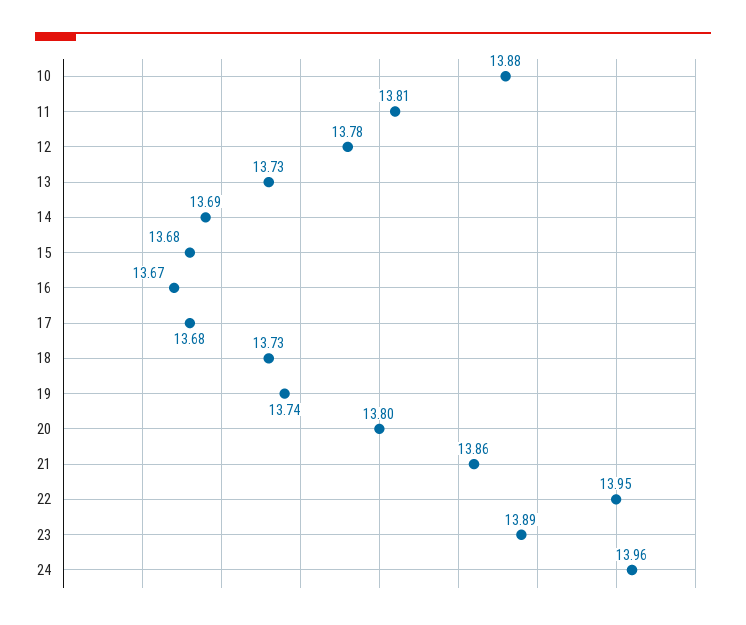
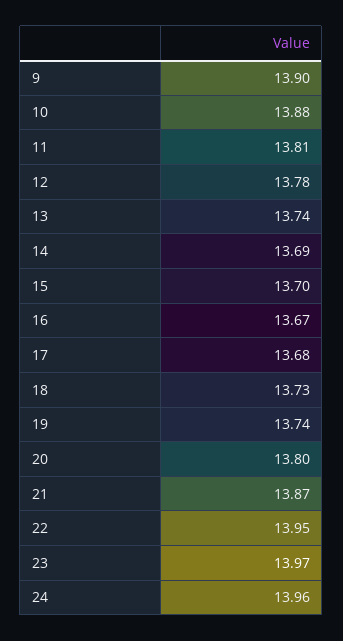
13: 13.73 -> 13.74
15: 13.68 -> 13.7
21: 13.86 -> 13.87
23: 13.89 -> 13.97
9: none -> 13.9

